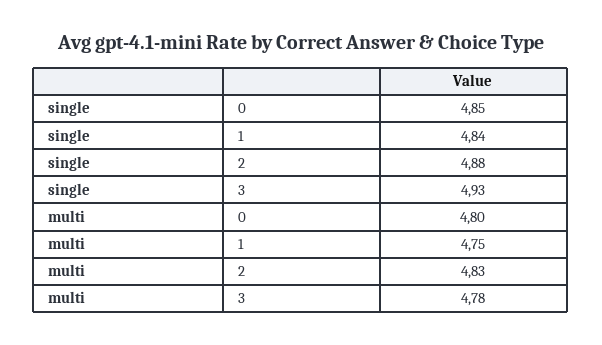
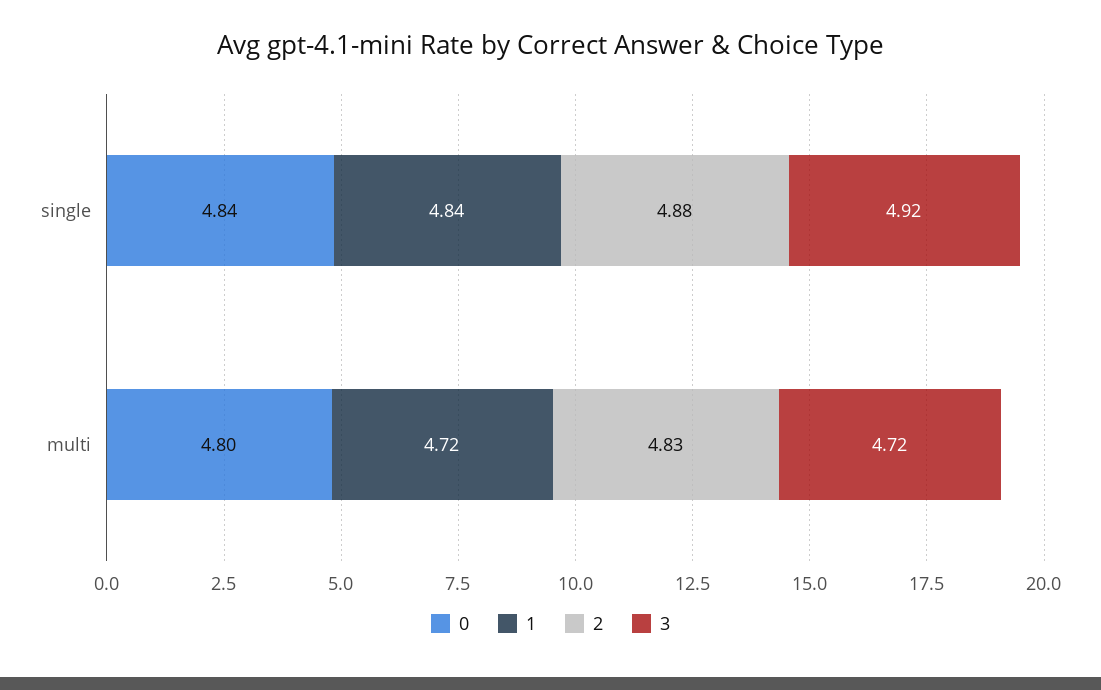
0, single: 4.85 -> 4.84
3, single: 4.93 -> 4.92
1, multi: 4.75 -> 4.72
3, multi: 4.78 -> 4.72

